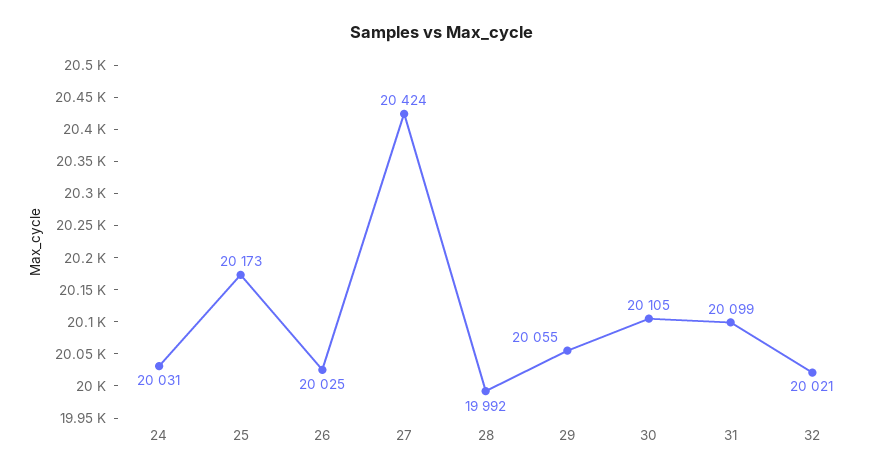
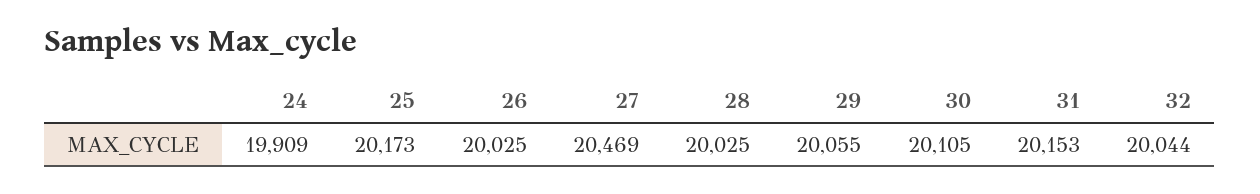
24: 20031 -> 19909
27: 20424 -> 20469
28: 19992 -> 20025
31: 20099 -> 20153
32: 20021 -> 20044

